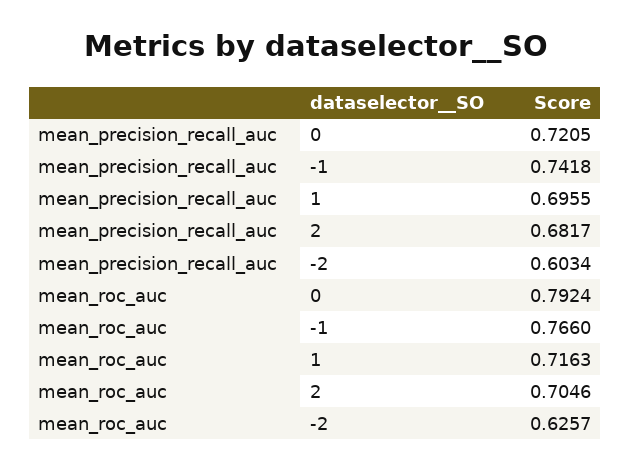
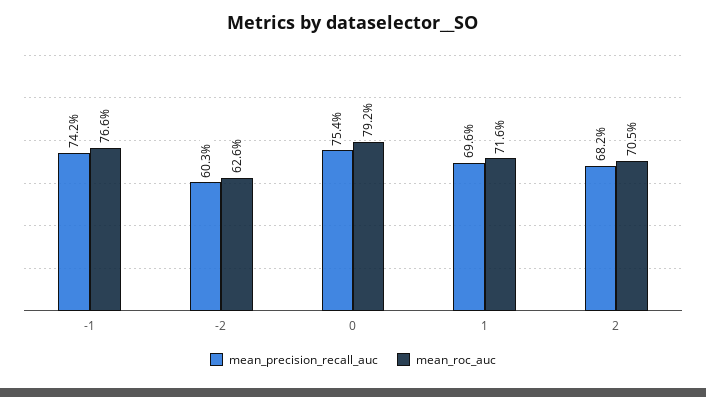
mean_precision_recall_auc, 0: 0.7205 -> 0.754

